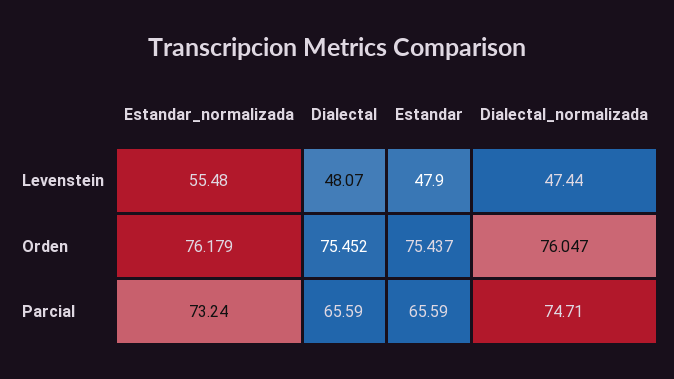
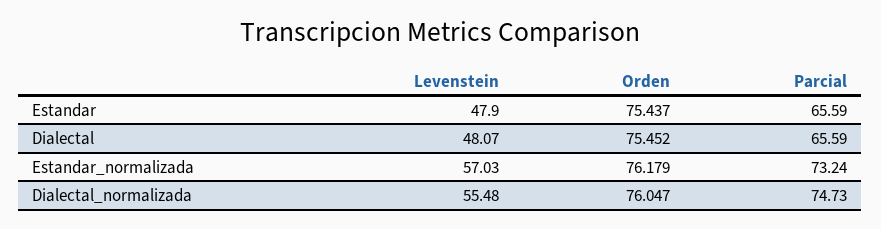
Estandar_normalizada, Levenstein: 55.48 -> 57.03
Dialectal_normalizada, Levenstein: 47.44 -> 55.48
Dialectal_normalizada, Parcial: 74.71 -> 74.73

